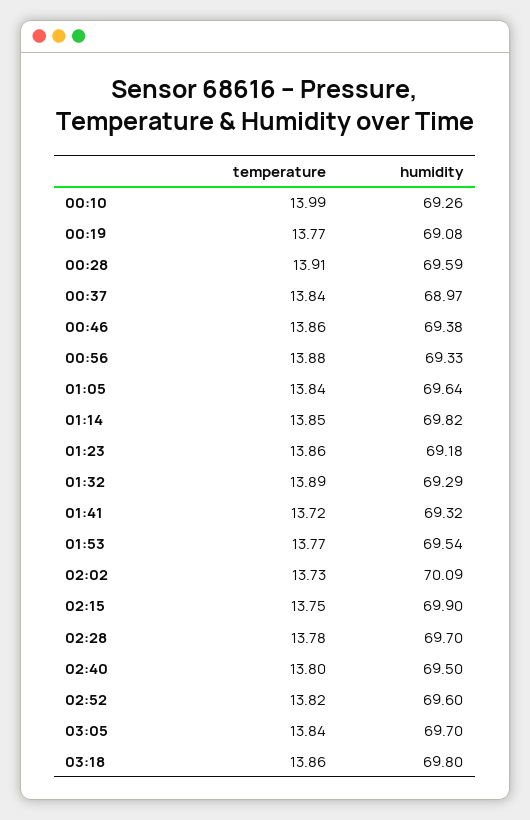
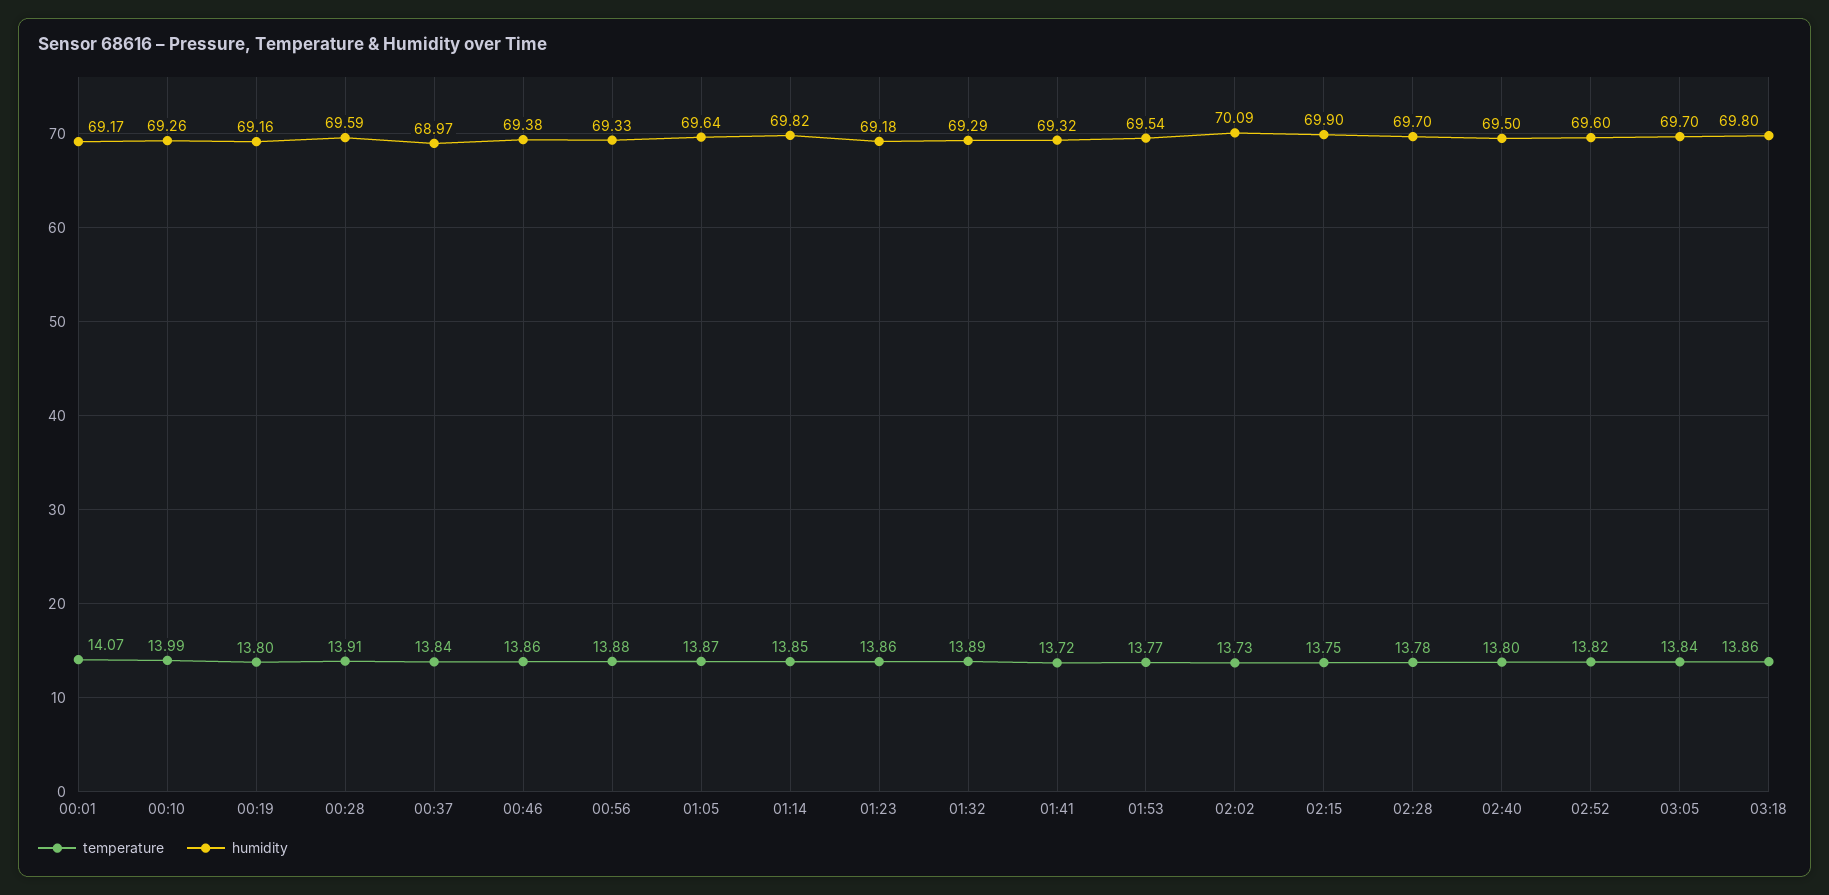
temperature, 00:19: 13.77 -> 13.8
humidity, 00:19: 69.08 -> 69.16
temperature, 01:05: 13.84 -> 13.87
temperature, 00:01: none -> 14.07
humidity, 00:01: none -> 69.17

